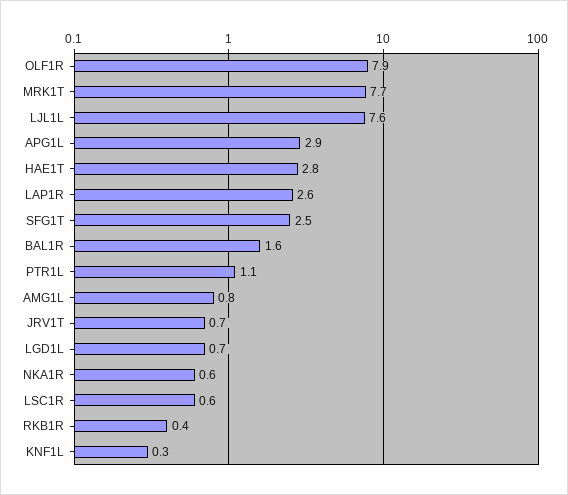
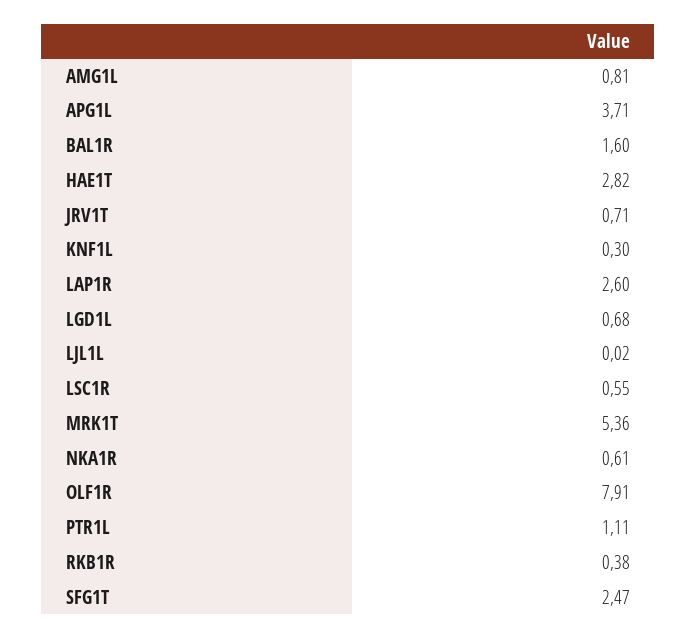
MRK1T: 7.7 -> 5.36
LJL1L: 7.6 -> 0.02
APG1L: 2.9 -> 3.71

